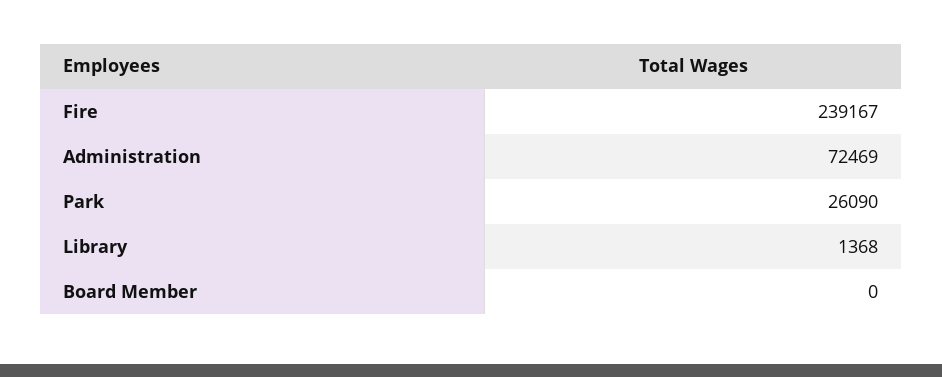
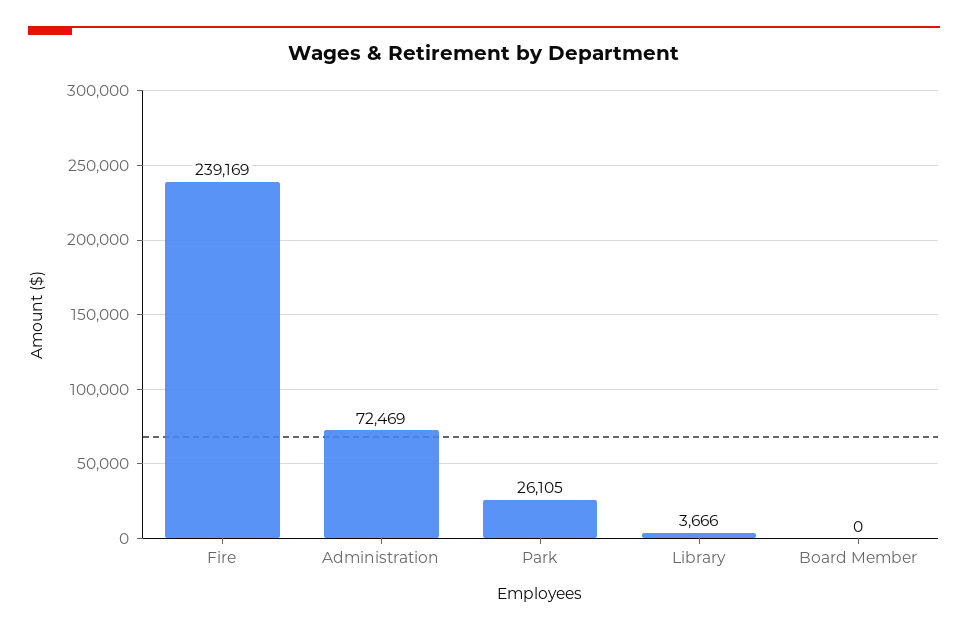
Fire: 239167 -> 239169
Park: 26090 -> 26105
Library: 1368 -> 3666

